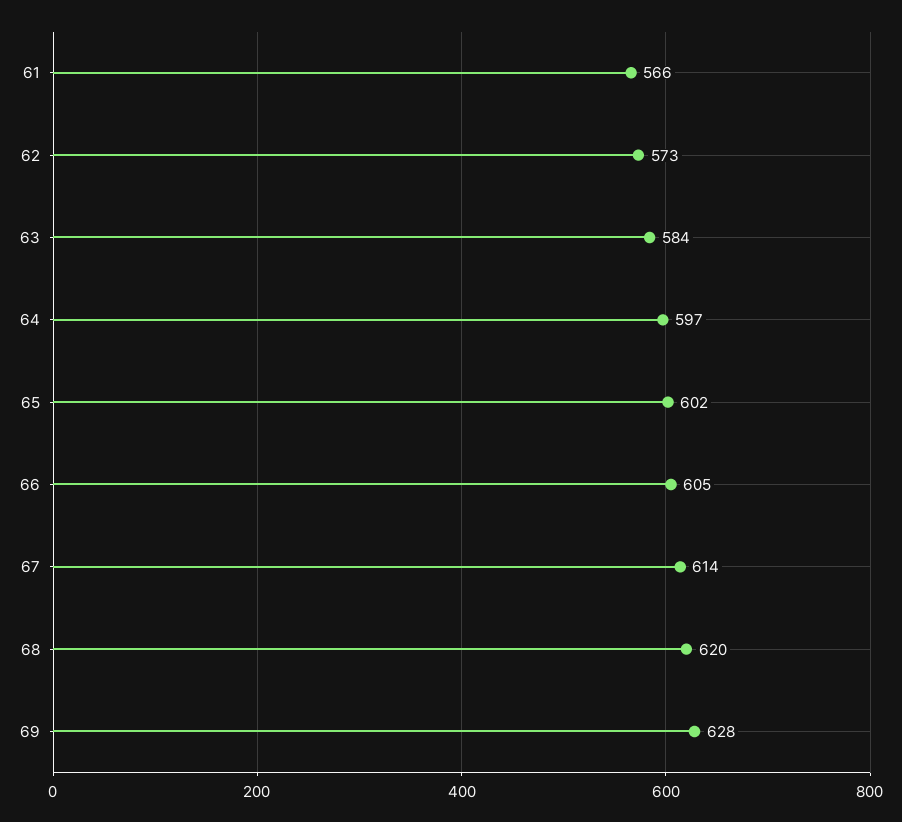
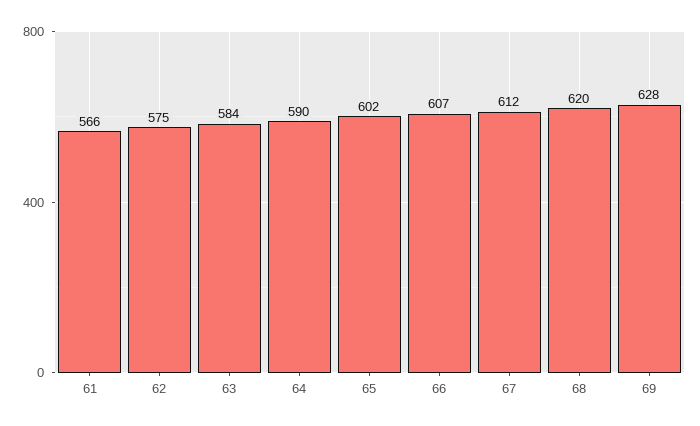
62: 573 -> 575
64: 597 -> 590
66: 605 -> 607
67: 614 -> 612

